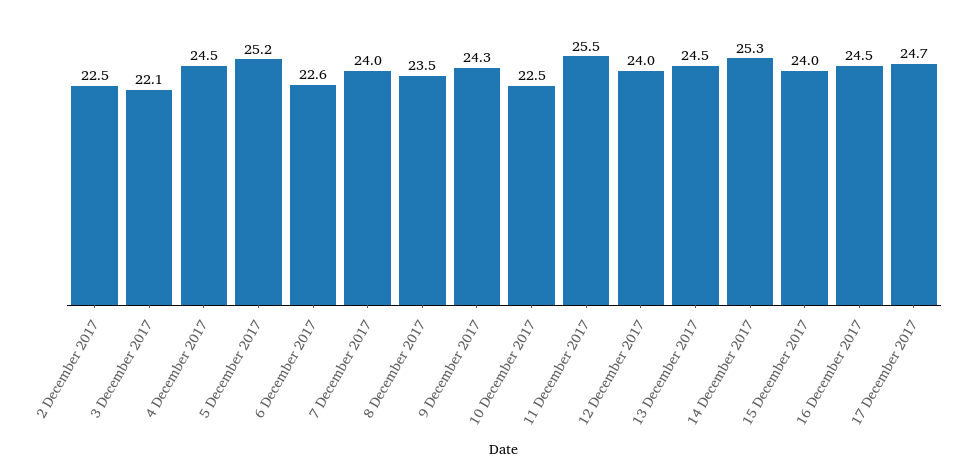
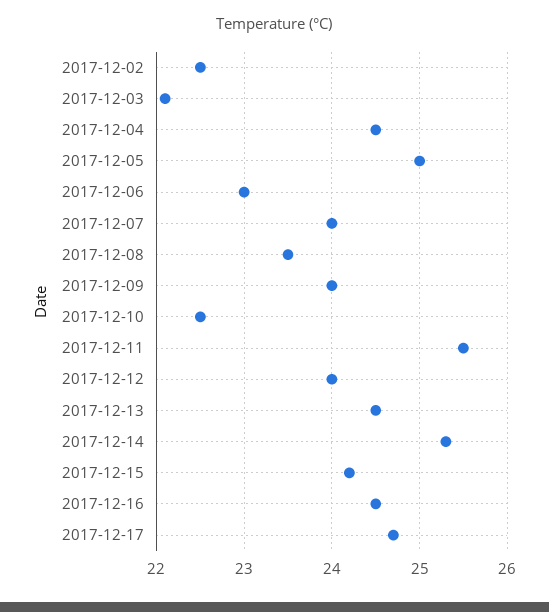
5 December 2017: 25.2 -> 25
6 December 2017: 22.6 -> 23
9 December 2017: 24.3 -> 24
15 December 2017: 24 -> 24.2

